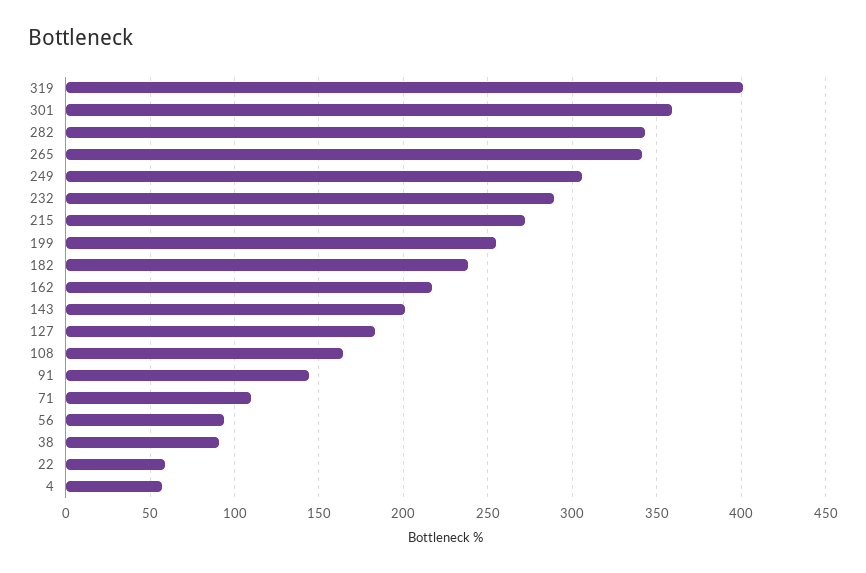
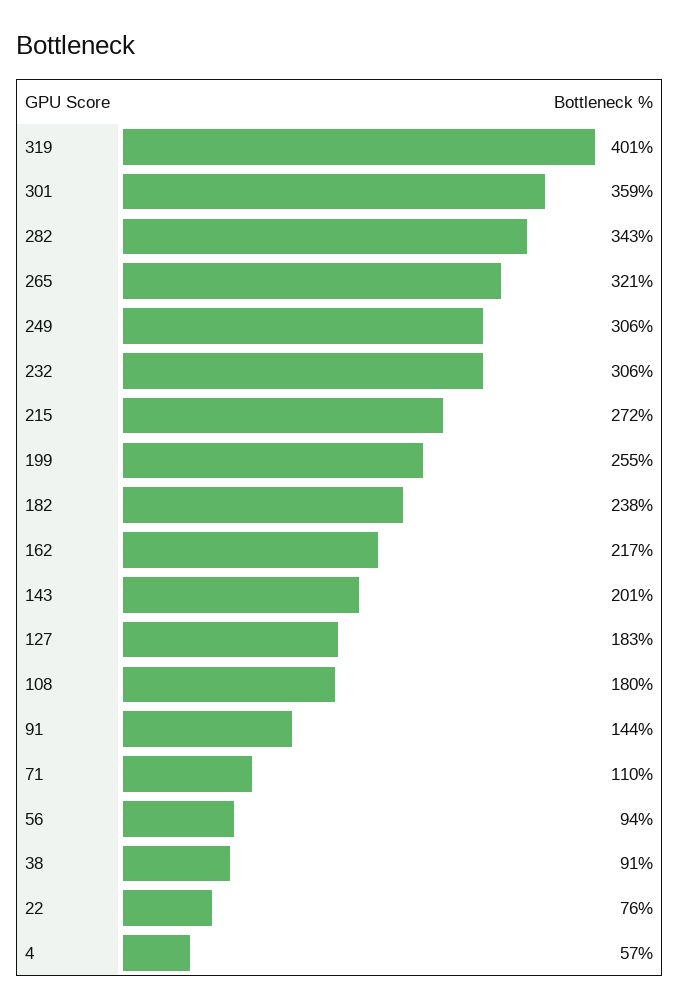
265: 340 -> 321
232: 290 -> 306
108: 165 -> 180
22: 60 -> 76

